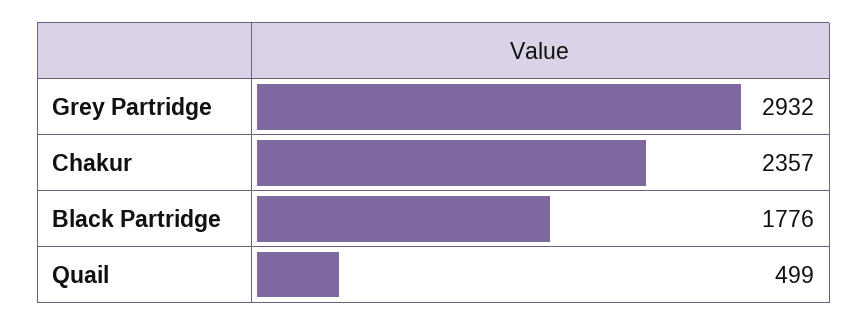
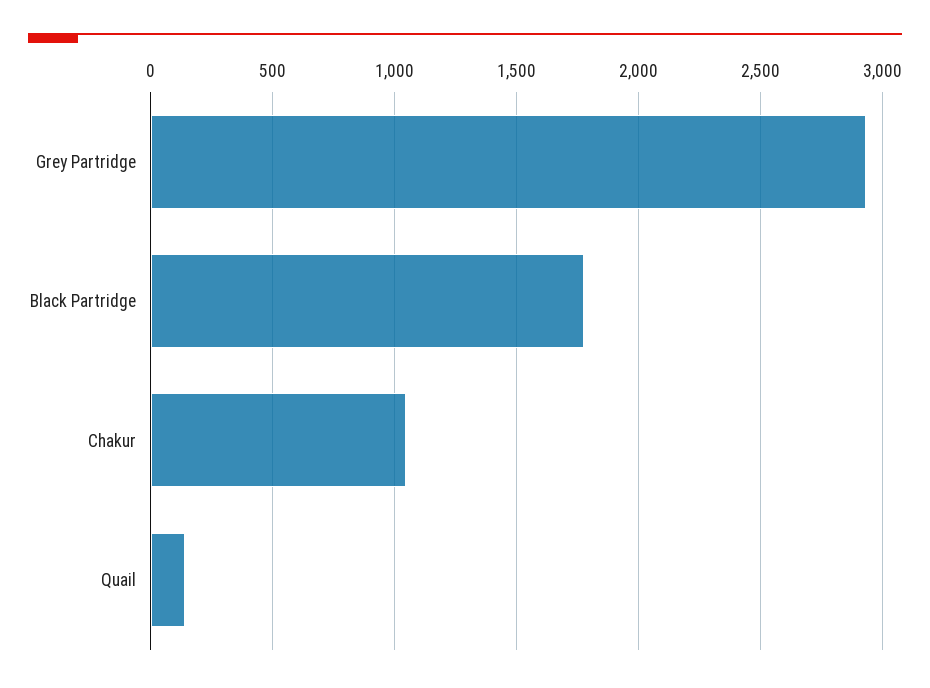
Chakur: 2357 -> 1050
Quail: 499 -> 150

